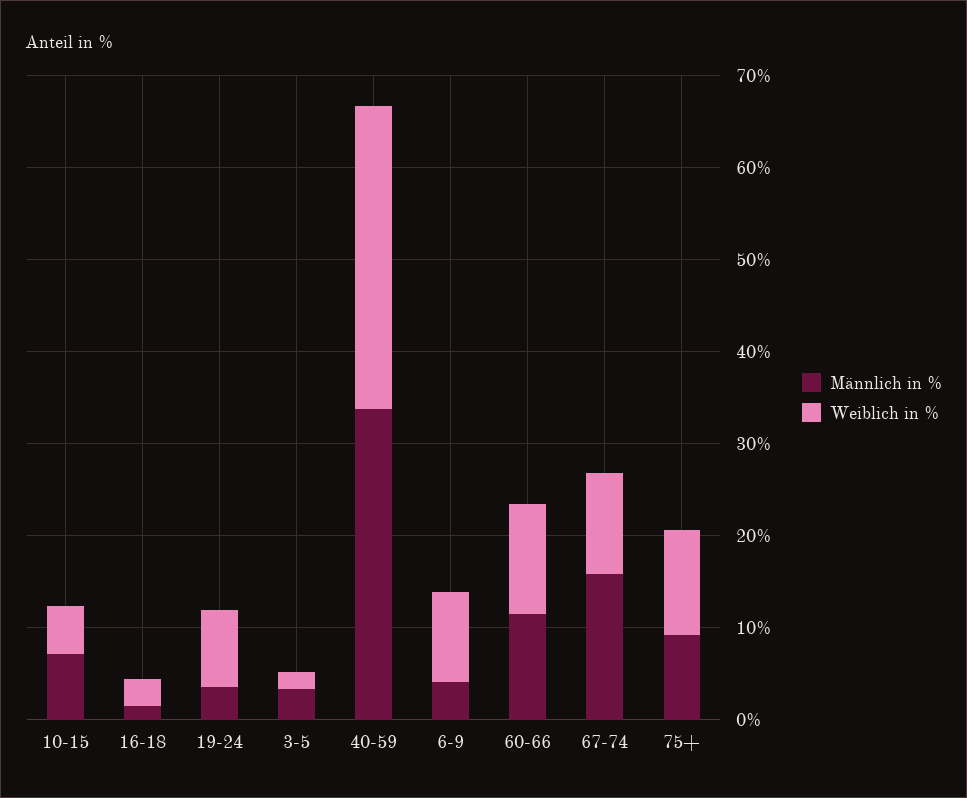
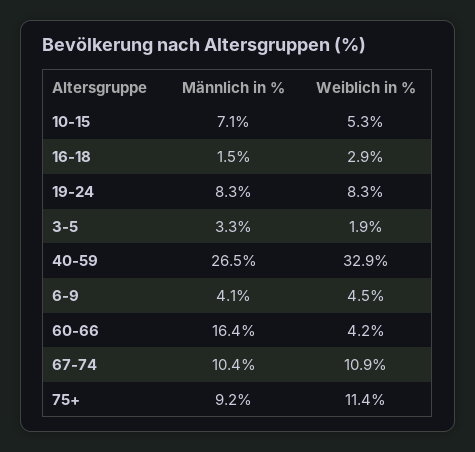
Männlich in %, 19-24: 4 -> 8.3
Männlich in %, 40-59: 34 -> 26.5
Weiblich in %, 6-9: 10 -> 4.5
Männlich in %, 60-66: 12 -> 16.4
Weiblich in %, 60-66: 12 -> 4.2
Männlich in %, 67-74: 16 -> 10.4

